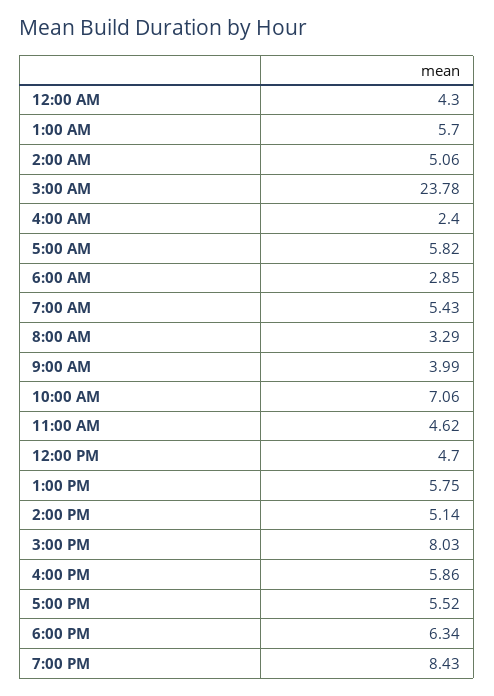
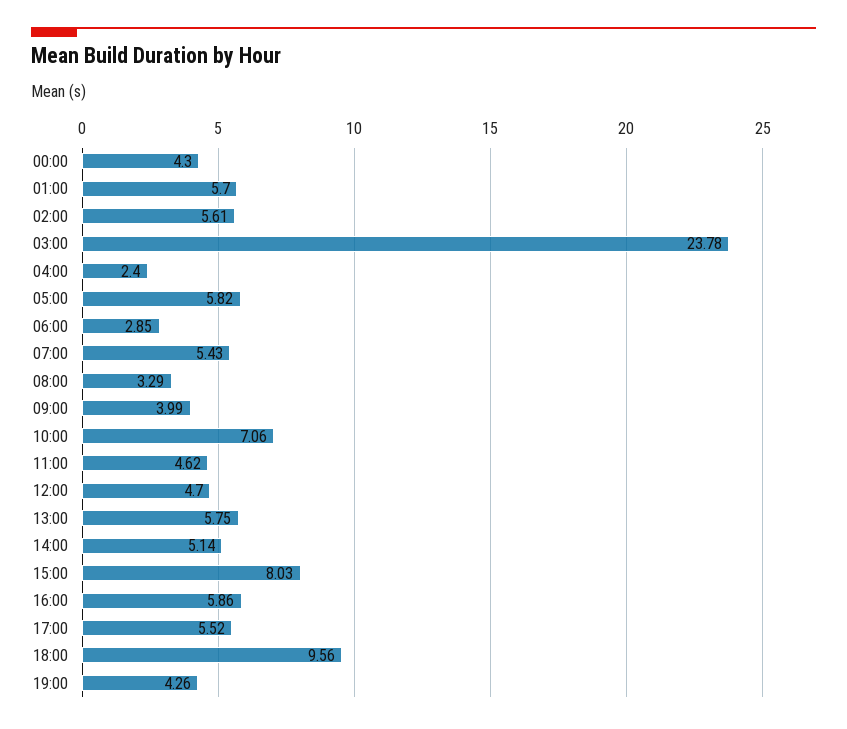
2:00 AM: 5.06 -> 5.61
6:00 PM: 6.34 -> 9.56
7:00 PM: 8.43 -> 4.26

